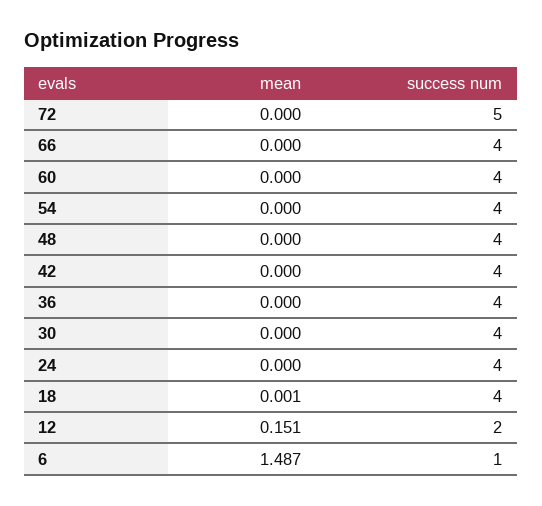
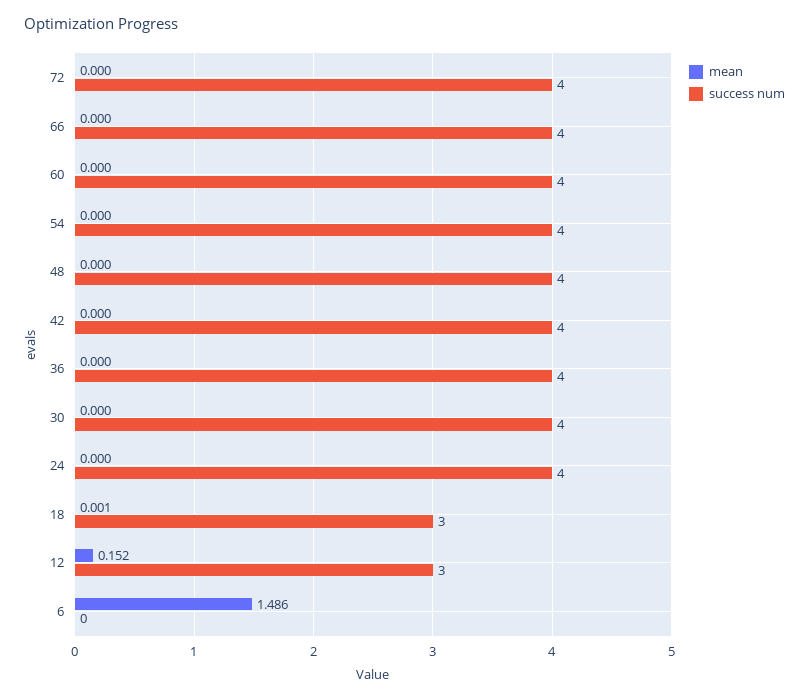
success num, 72: 5 -> 4
success num, 18: 4 -> 3
mean, 12: 0.151 -> 0.152
success num, 12: 2 -> 3
mean, 6: 1.487 -> 1.486
success num, 6: 1 -> 0

